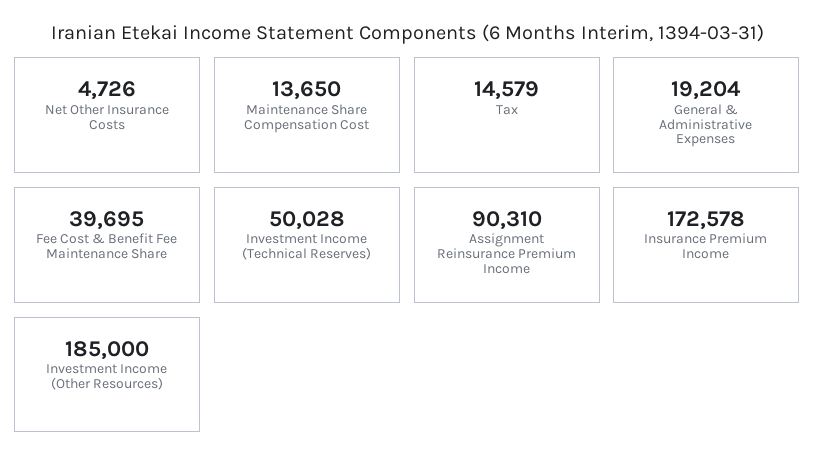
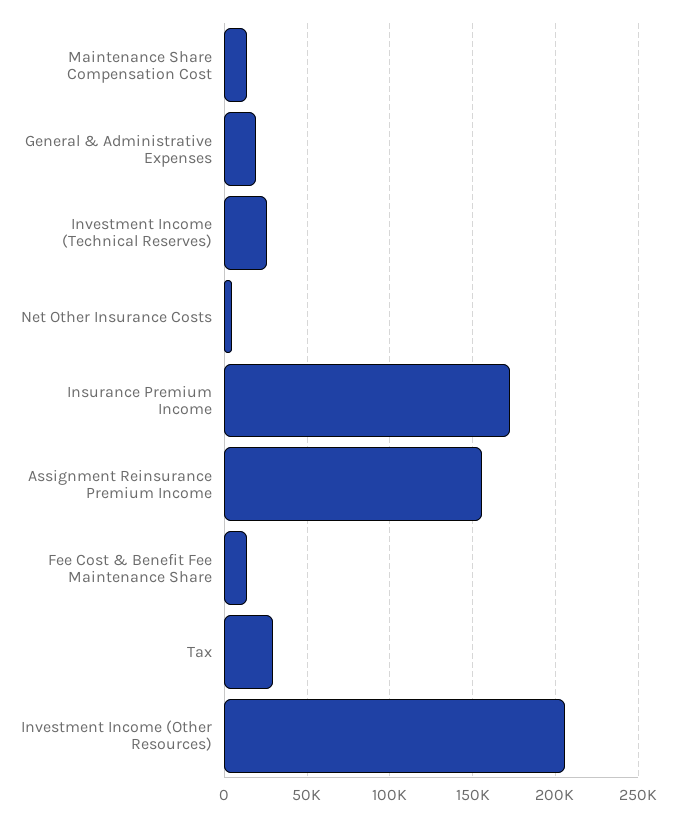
Tax: 14579 -> 30000
Fee Cost & Benefit Fee Maintenance Share: 39695 -> 15000
Investment Income (Technical Reserves): 50028 -> 25000
Assignment Reinsurance Premium Income: 90310 -> 155000
Investment Income (Other Resources): 185000 -> 205000

